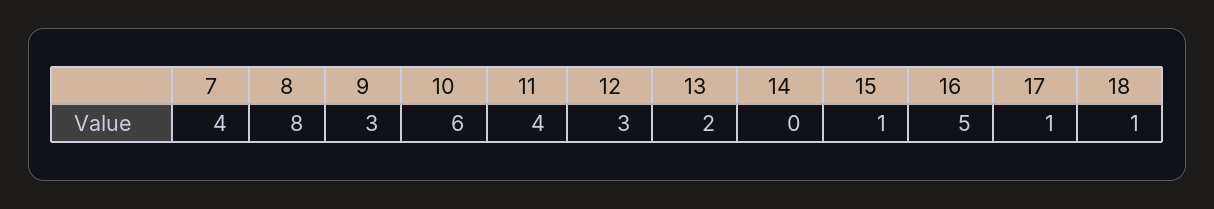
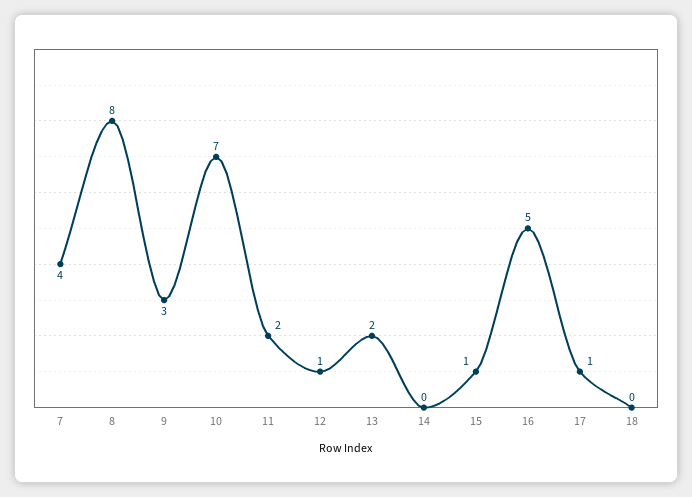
10: 6 -> 7
11: 4 -> 2
12: 3 -> 1
18: 1 -> 0

